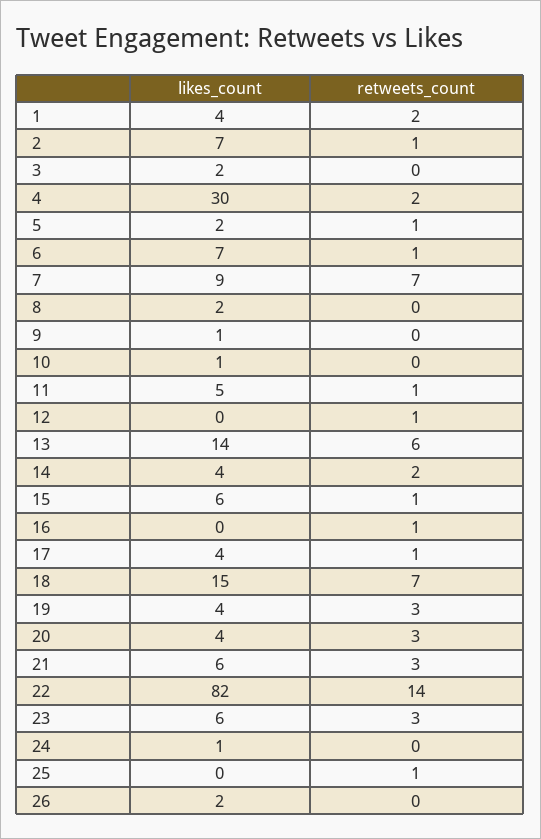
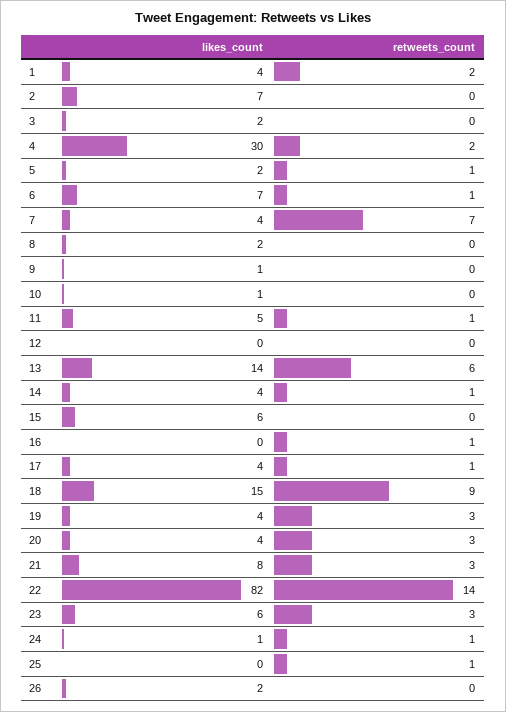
retweets_count, 2: 1 -> 0
likes_count, 7: 9 -> 4
retweets_count, 12: 1 -> 0
retweets_count, 14: 2 -> 1
retweets_count, 15: 1 -> 0
retweets_count, 18: 7 -> 9
likes_count, 21: 6 -> 8
retweets_count, 24: 0 -> 1

